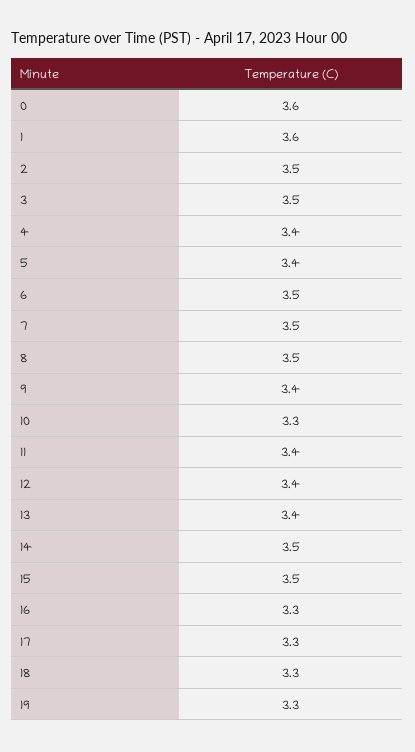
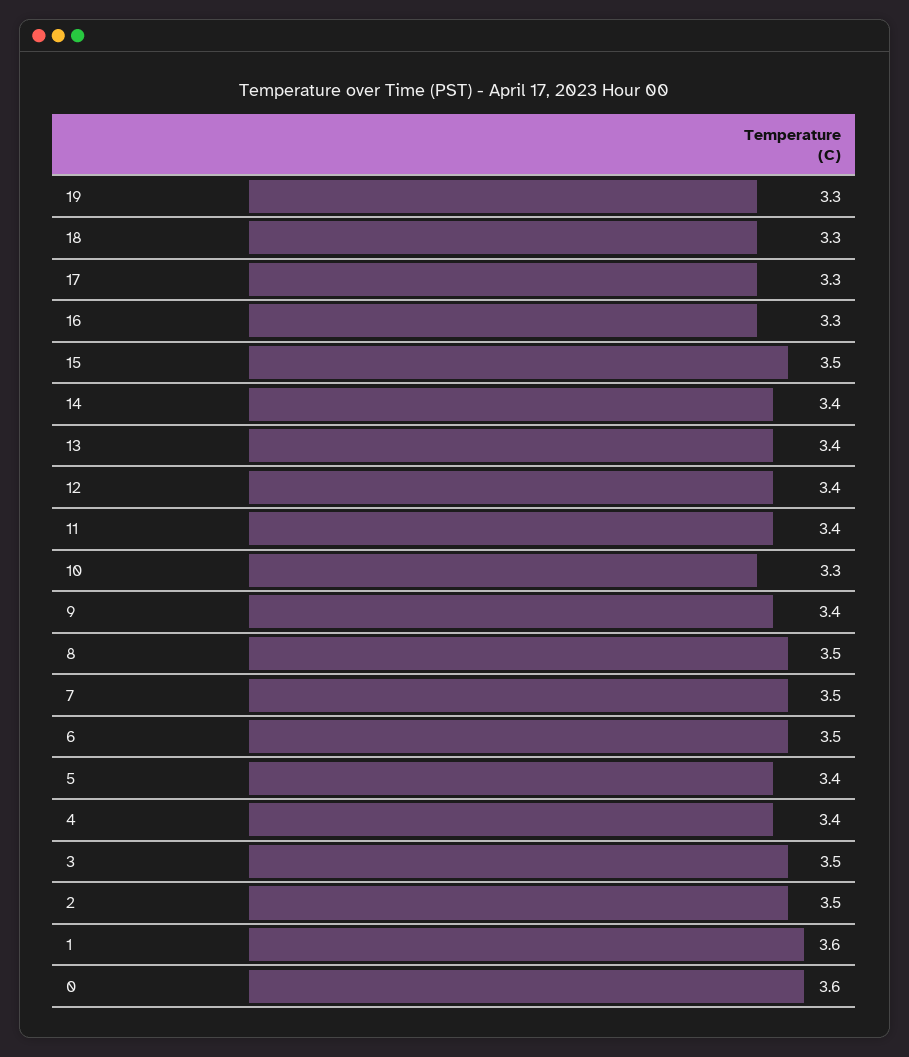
14: 3.5 -> 3.4

